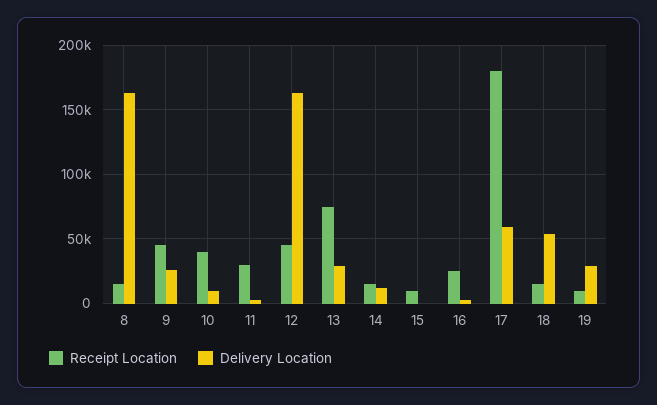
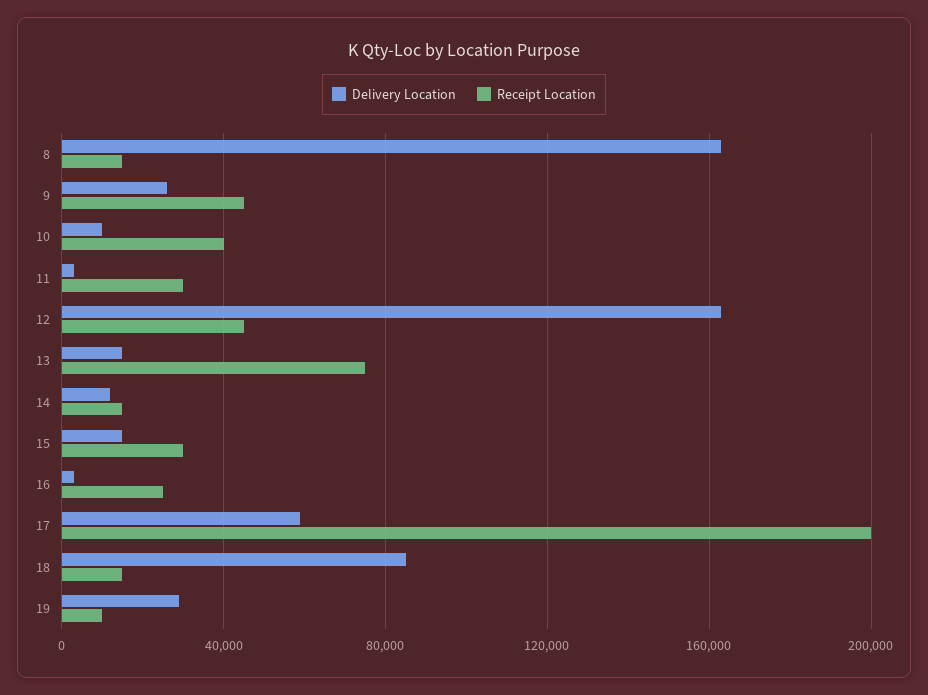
Delivery Location, 13: 30000 -> 15000
Receipt Location, 15: 10000 -> 30000
Delivery Location, 15: 0 -> 15000
Receipt Location, 17: 180000 -> 200000
Delivery Location, 18: 55000 -> 85000

